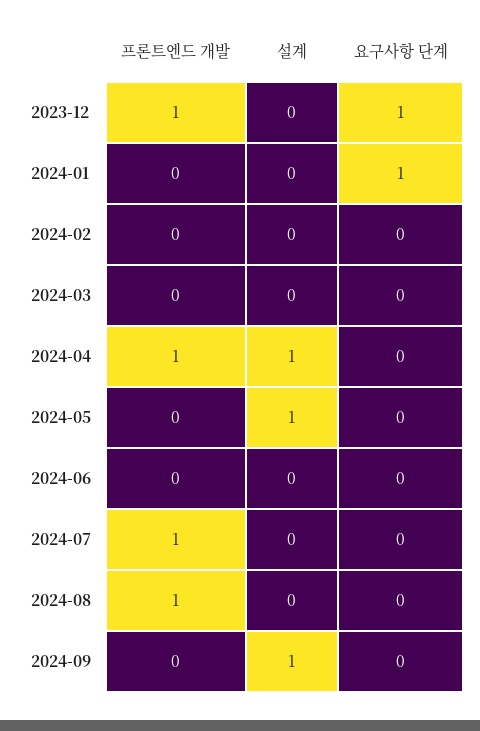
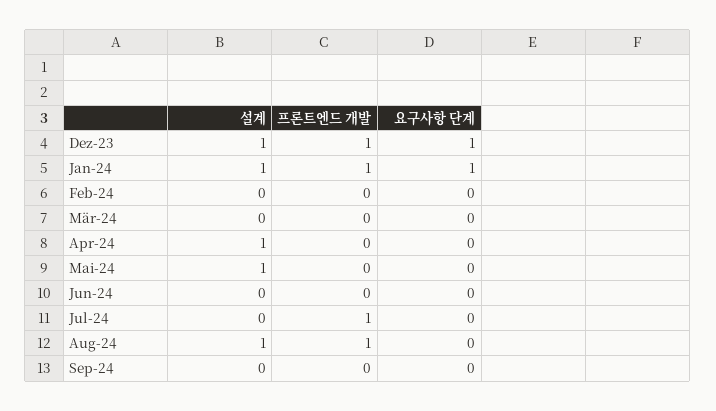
설계, 2023-12: 0 -> 1
프론트엔드 개발, 2024-01: 0 -> 1
설계, 2024-01: 0 -> 1
프론트엔드 개발, 2024-04: 1 -> 0
설계, 2024-08: 0 -> 1
설계, 2024-09: 1 -> 0

